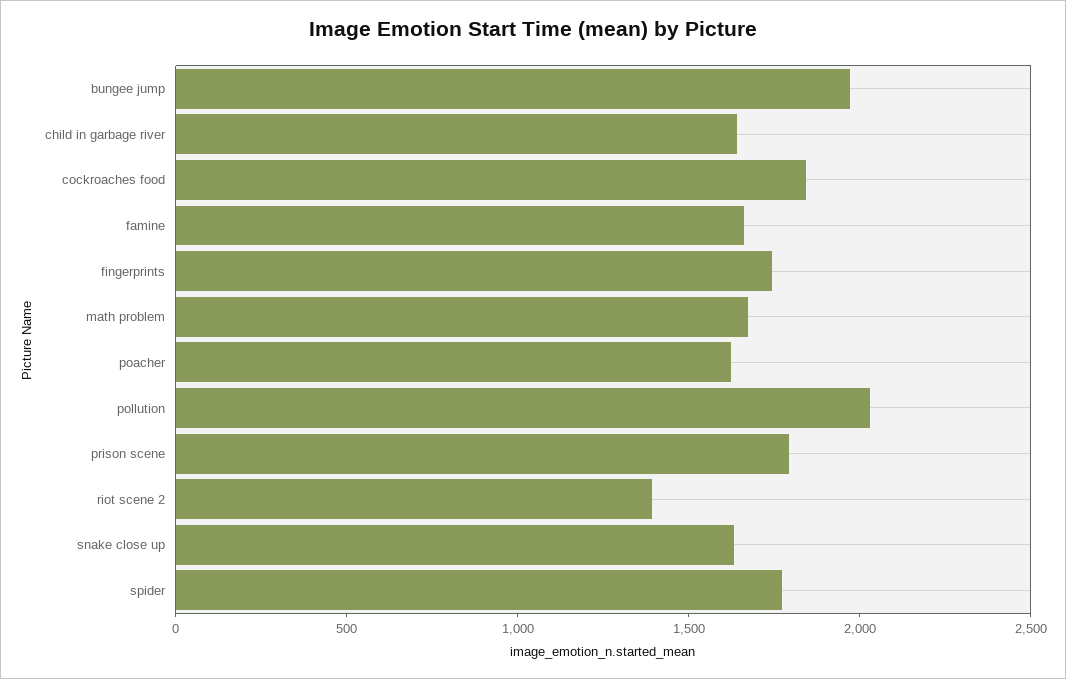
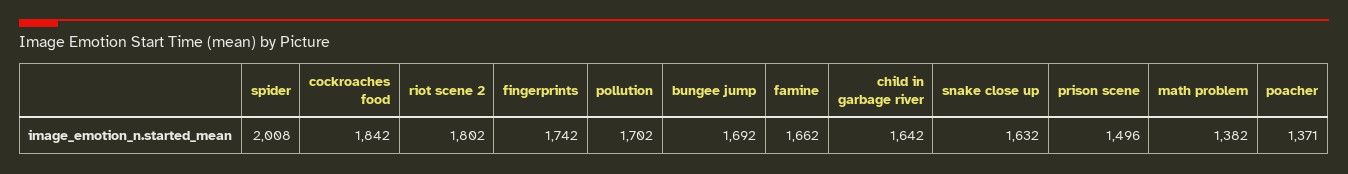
bungee jump: 2000 -> 1692
math problem: 1700 -> 1382
poacher: 1600 -> 1371
pollution: 2000 -> 1702
prison scene: 1800 -> 1496
riot scene 2: 1400 -> 1802
spider: 1800 -> 2008

